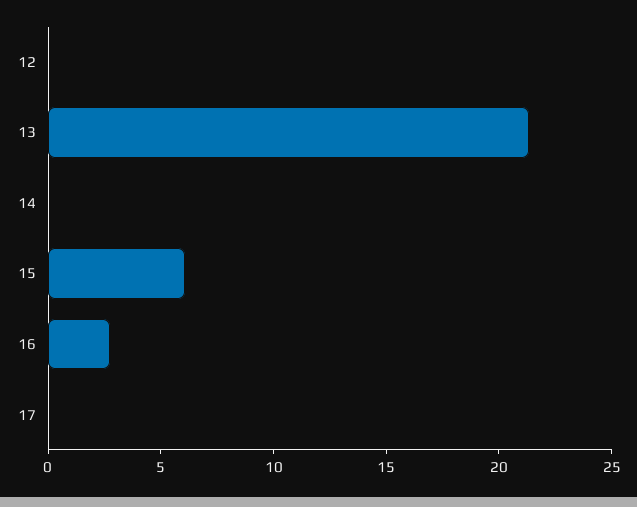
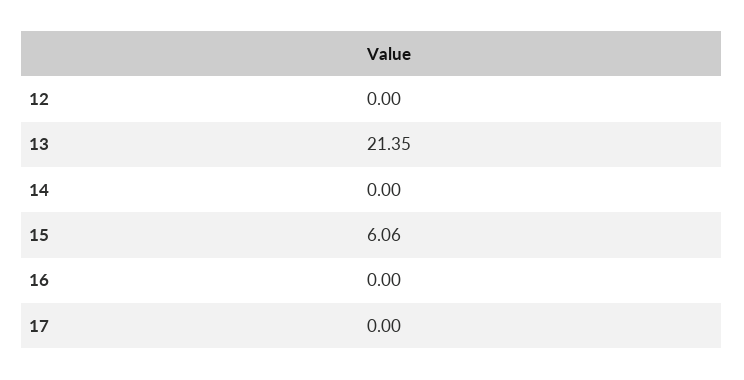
16: 3 -> 0

